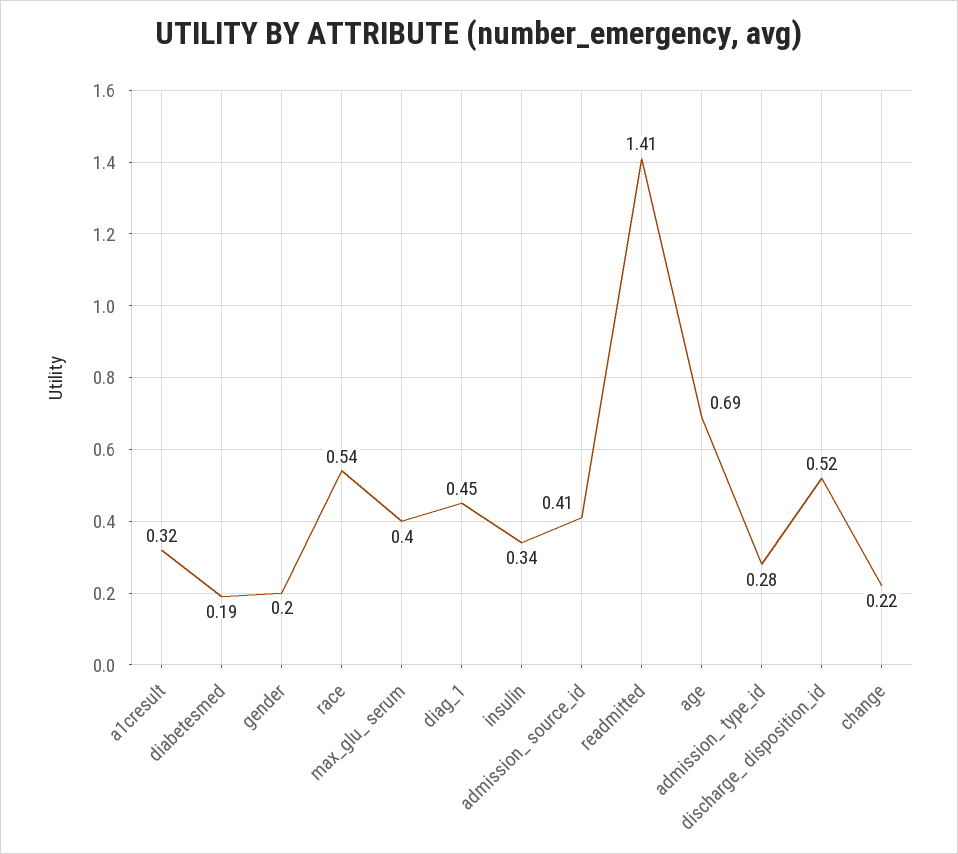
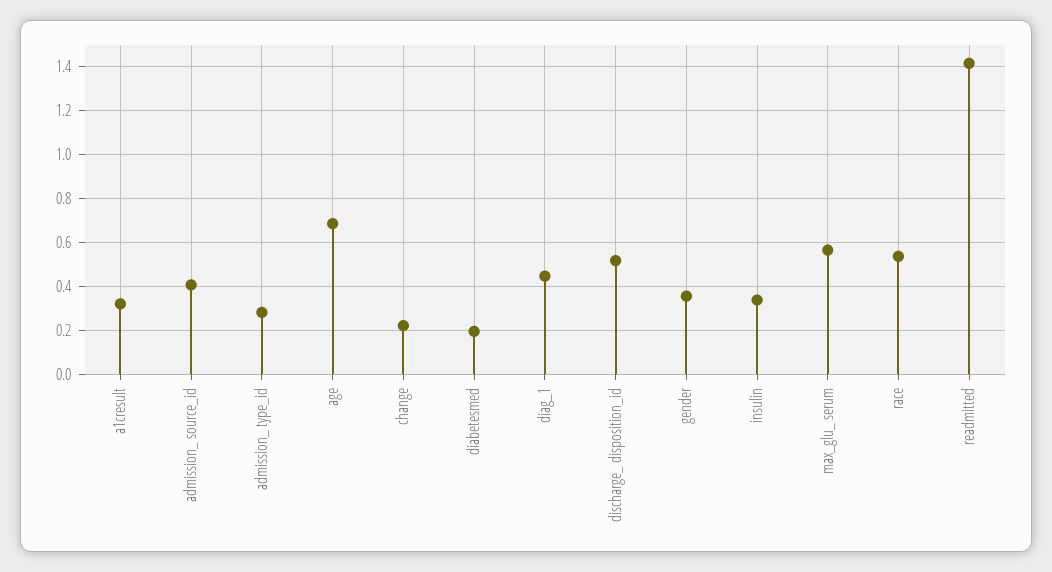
gender: 0.2 -> 0.35
max_glu_ serum: 0.4 -> 0.55

